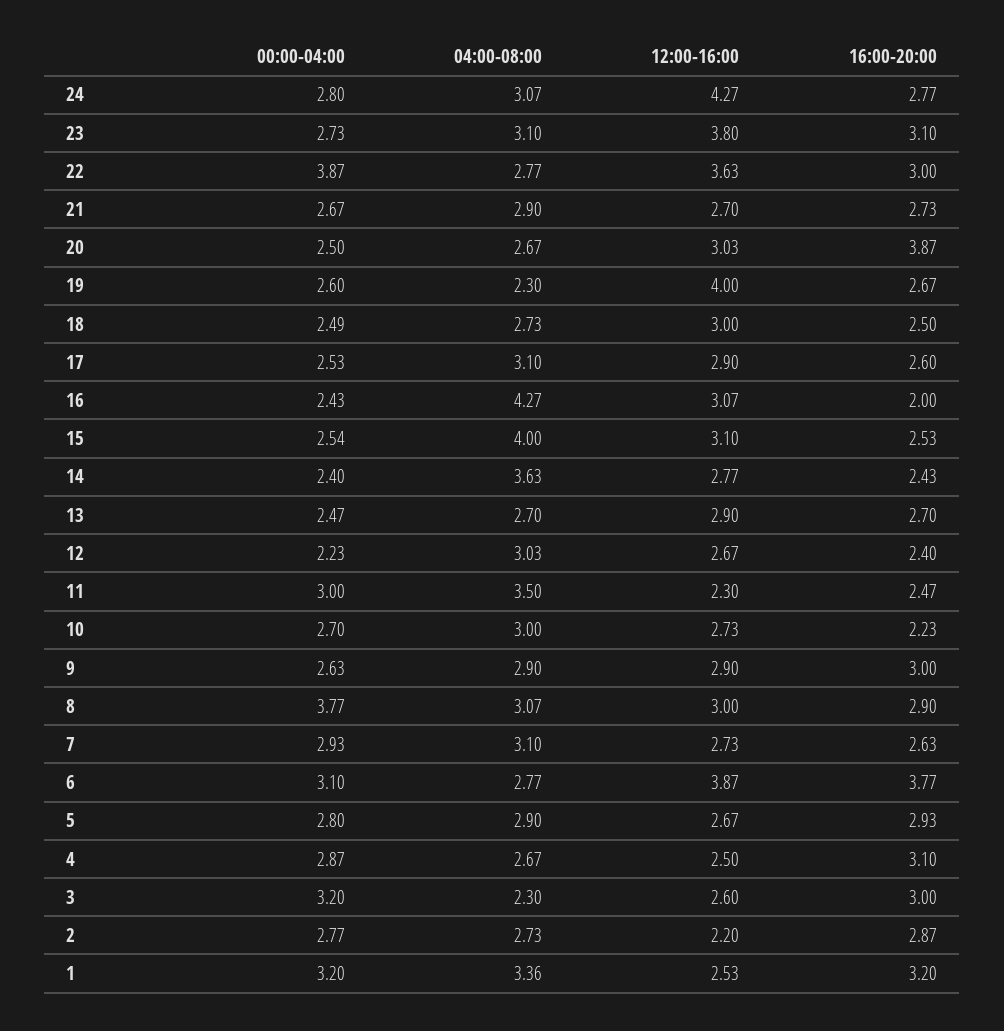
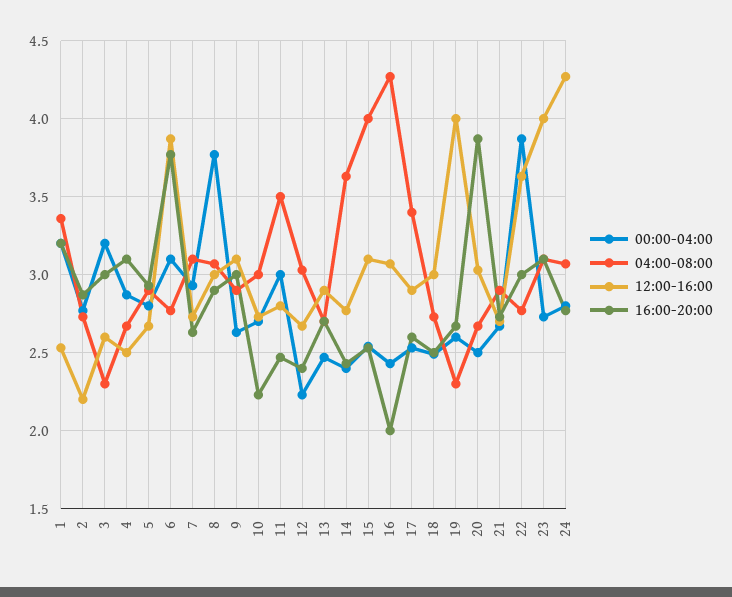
12:00-16:00, 23: 3.8 -> 4
04:00-08:00, 17: 3.1 -> 3.4
12:00-16:00, 11: 2.3 -> 2.8
12:00-16:00, 9: 2.9 -> 3.1

